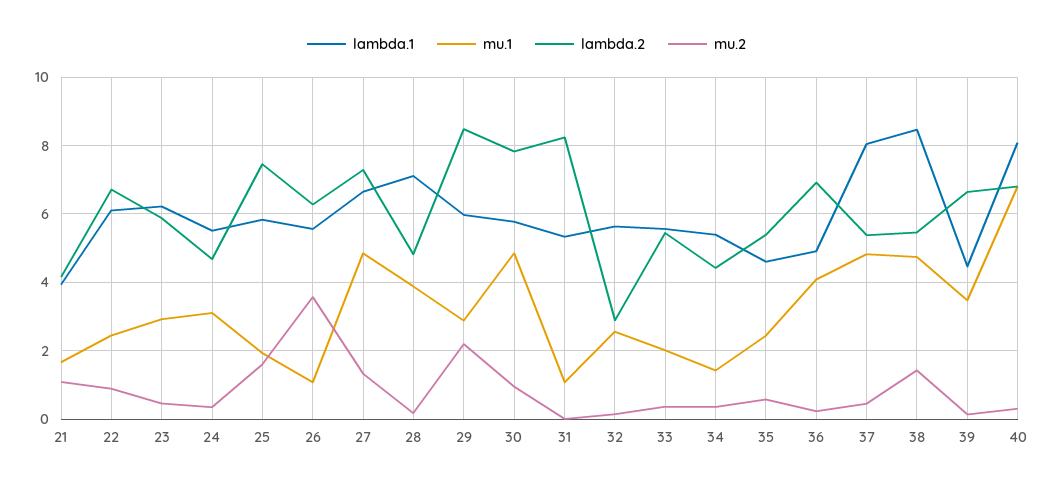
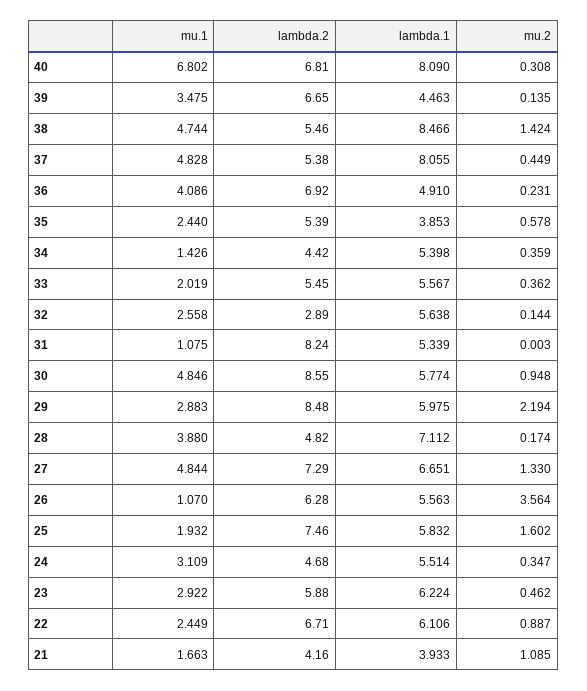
lambda.2, 30: 7.8 -> 8.55
lambda.1, 35: 4.6 -> 3.853

